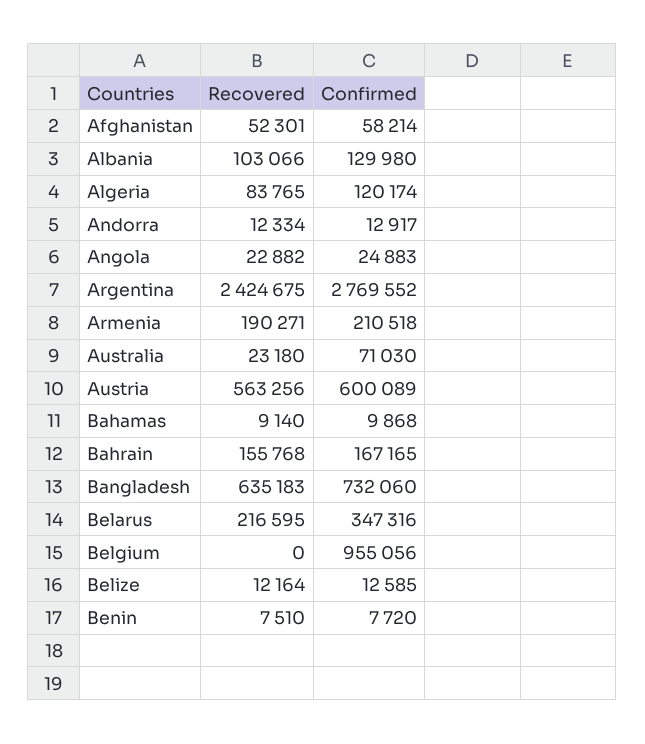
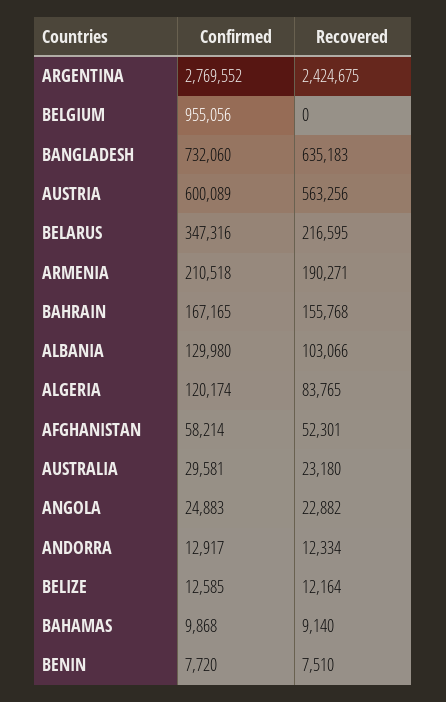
Confirmed, Australia: 71030 -> 29581

